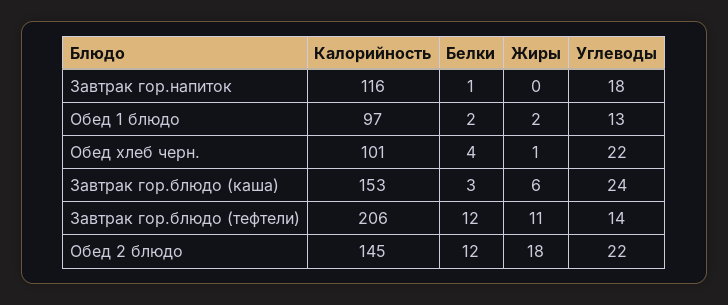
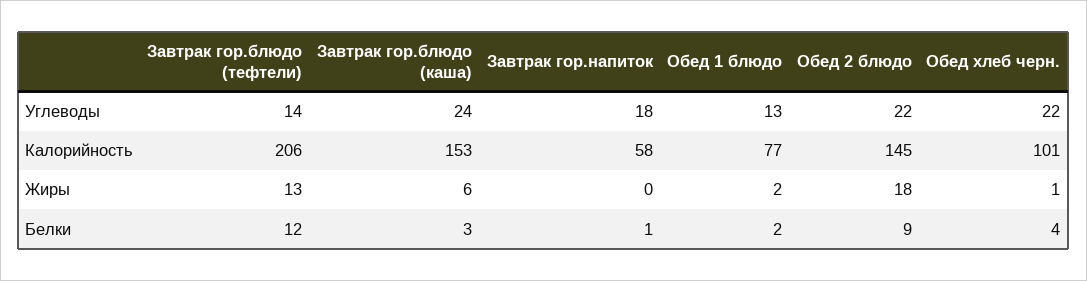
Калорийность, Завтрак гор.напиток: 116 -> 58
Калорийность, Обед 1 блюдо: 97 -> 77
Жиры, Завтрак гор.блюдо (тефтели): 11 -> 13
Белки, Обед 2 блюдо: 12 -> 9

